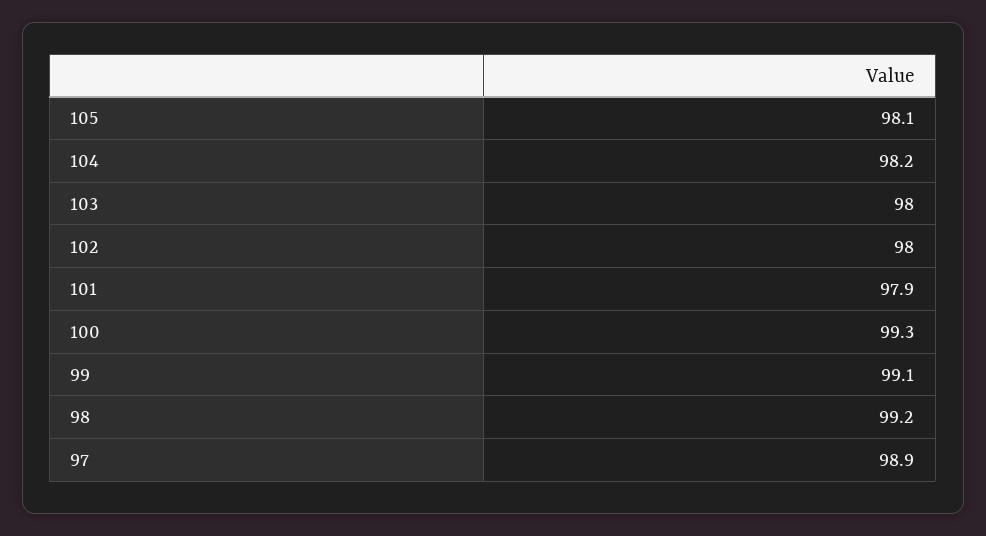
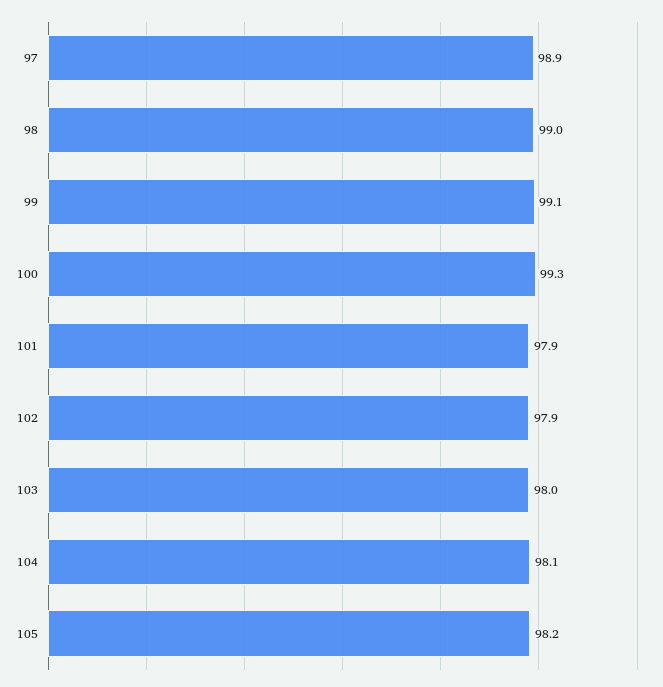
105: 98.1 -> 98.2
104: 98.2 -> 98.1
102: 98 -> 97.9
98: 99.2 -> 99

